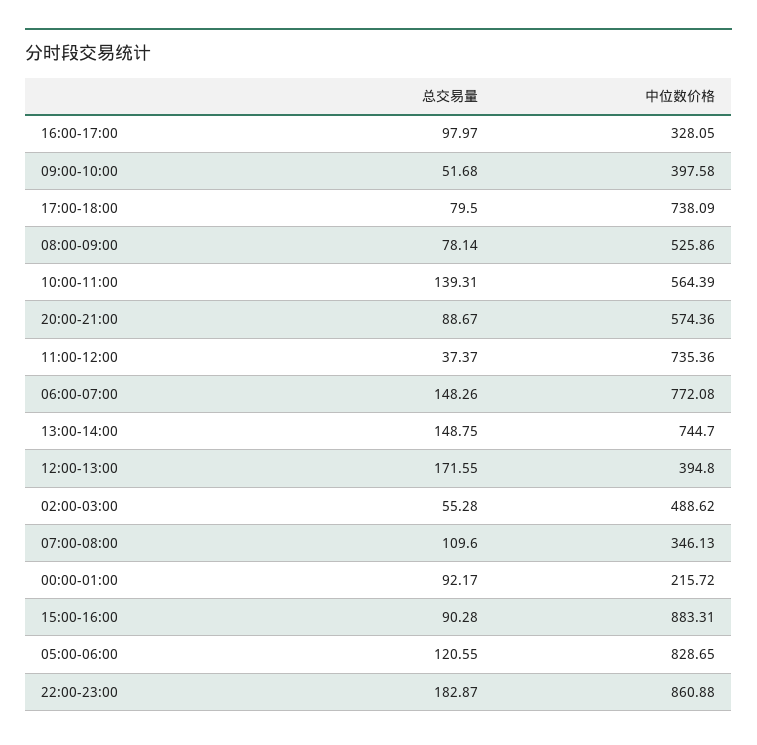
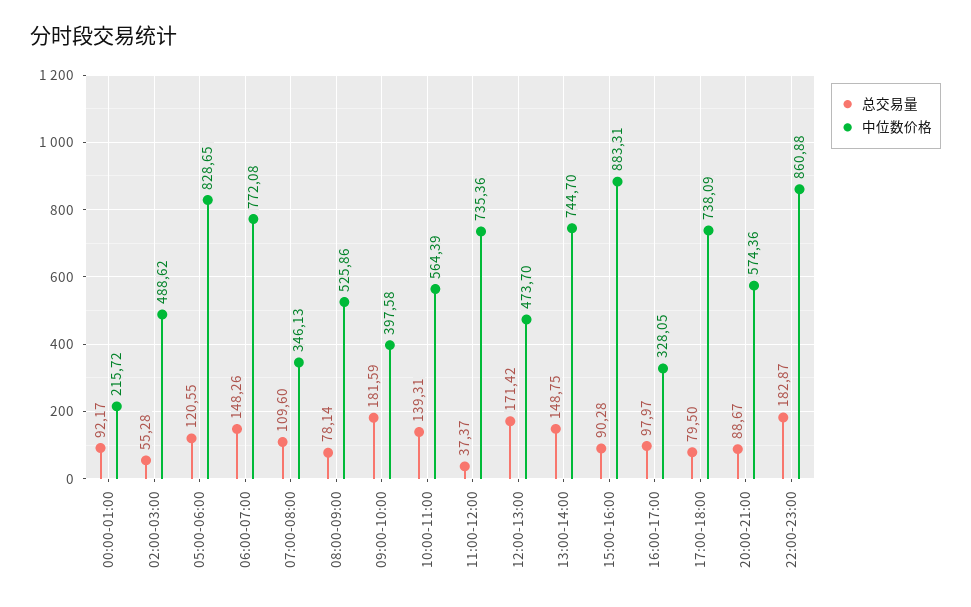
总交易量, 09:00-10:00: 51.68 -> 181.59
总交易量, 12:00-13:00: 171.55 -> 171.42
中位数价格, 12:00-13:00: 394.8 -> 473.7

